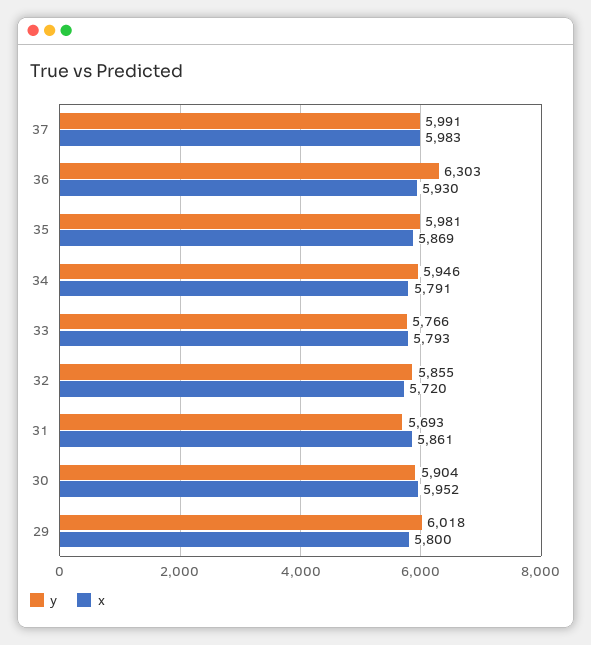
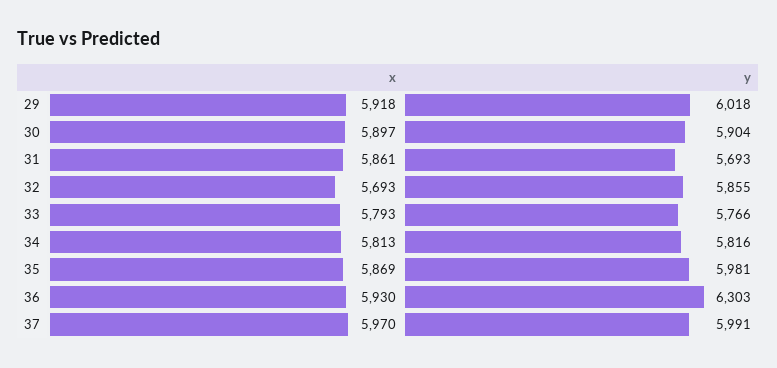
x, 37: 5983 -> 5970
y, 34: 5946 -> 5816
x, 34: 5791 -> 5813
x, 32: 5720 -> 5693
x, 30: 5952 -> 5897
x, 29: 5800 -> 5918

